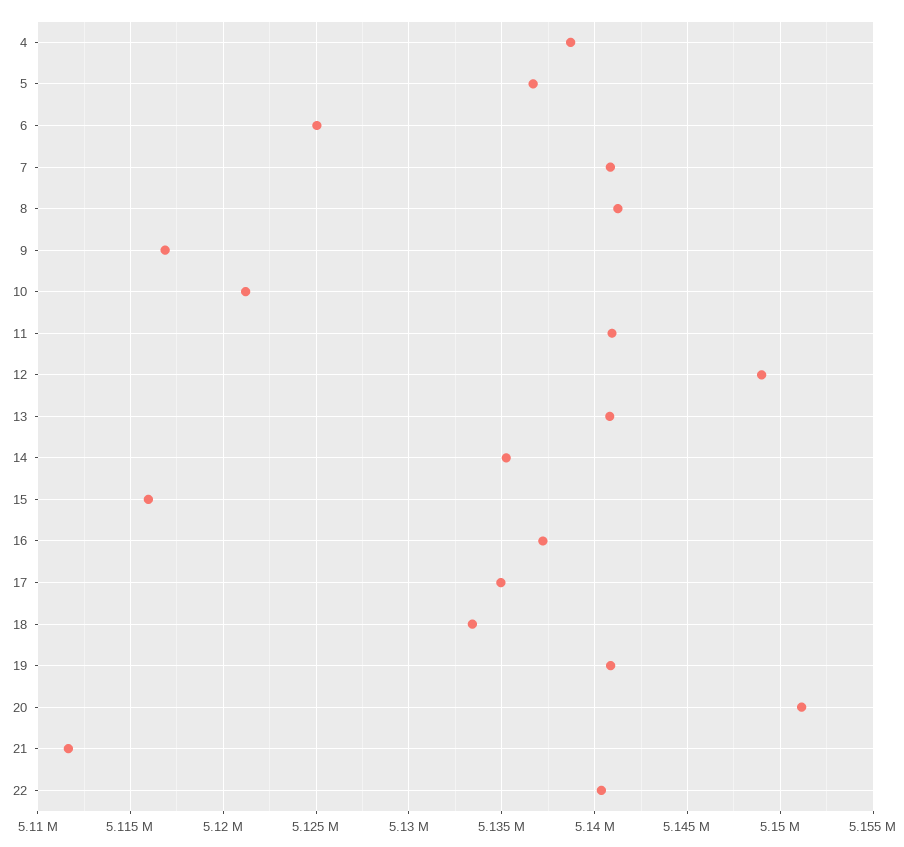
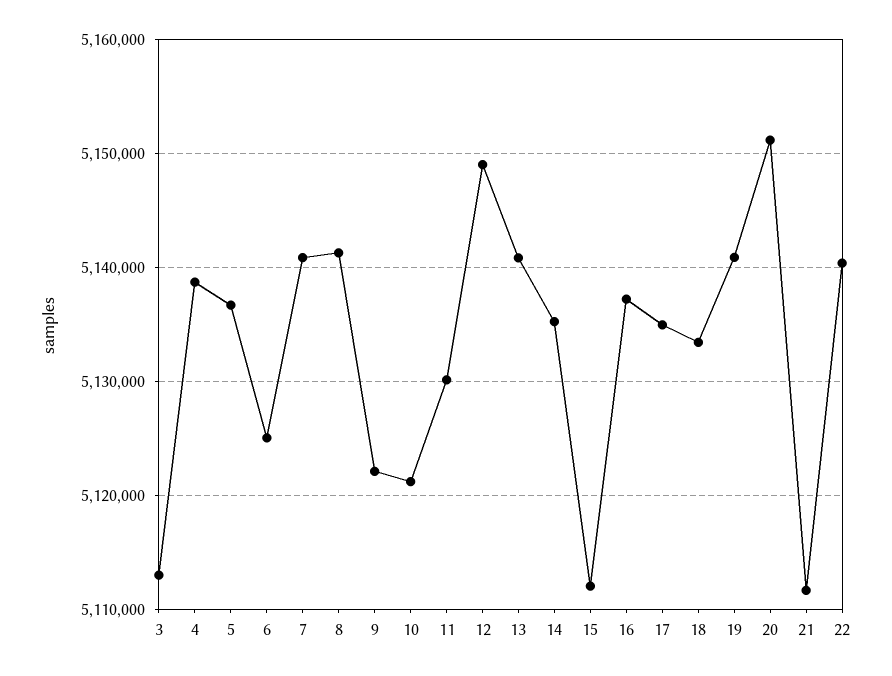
9: 5117000 -> 5122000
11: 5141000 -> 5130000
15: 5116000 -> 5112000
3: none -> 5113000

